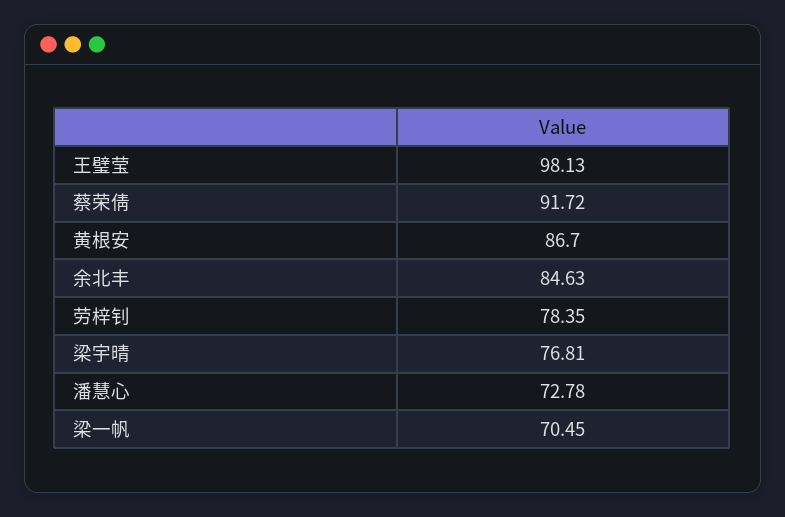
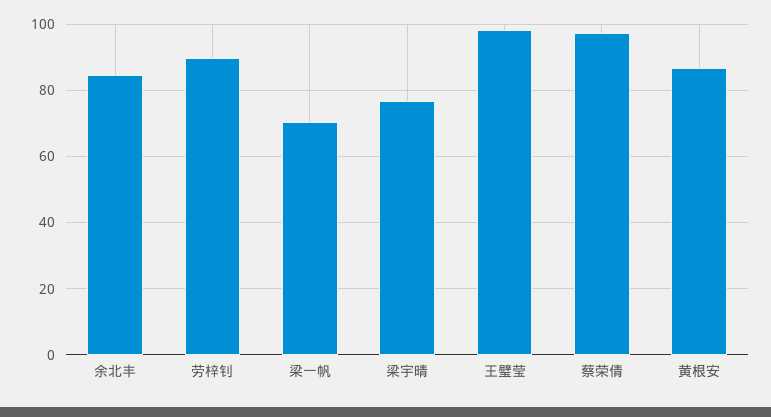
蔡荣倩: 91.72 -> 98
劳梓钊: 78.35 -> 90
潘慧心: 72.78 -> none

